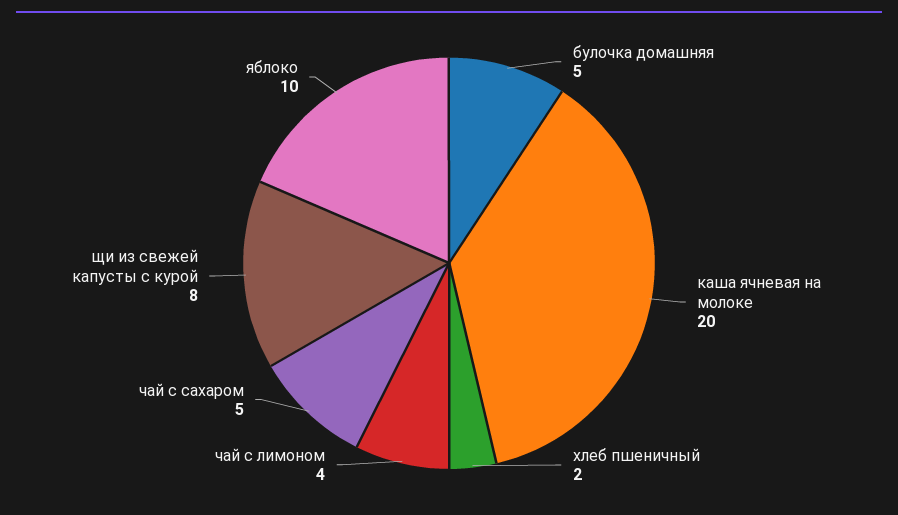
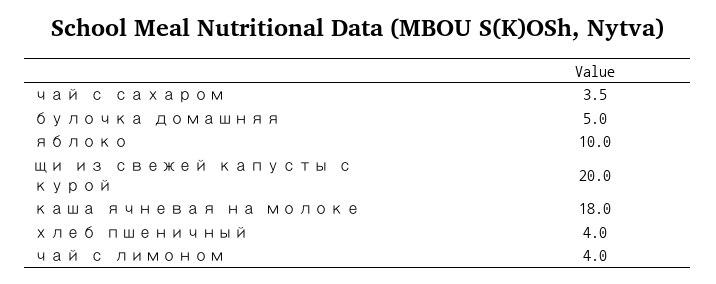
каша ячневая на молоке: 20 -> 18
хлеб пшеничный: 2 -> 4
чай с сахаром: 5 -> 3.5
щи из свежей капусты с курой: 8 -> 20

